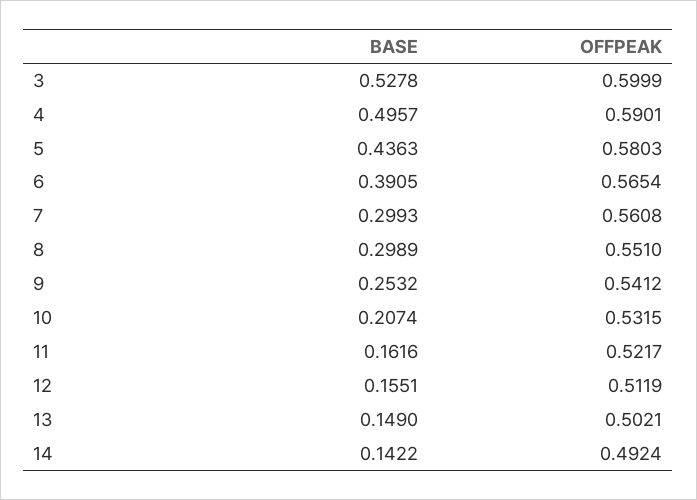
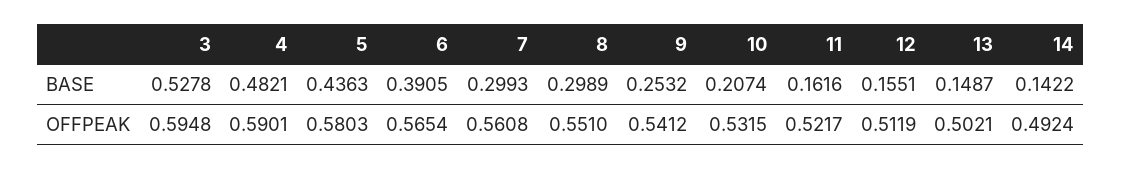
OFFPEAK, 3: 0.5999 -> 0.5948
BASE, 4: 0.4957 -> 0.4821
BASE, 13: 0.149 -> 0.1487

